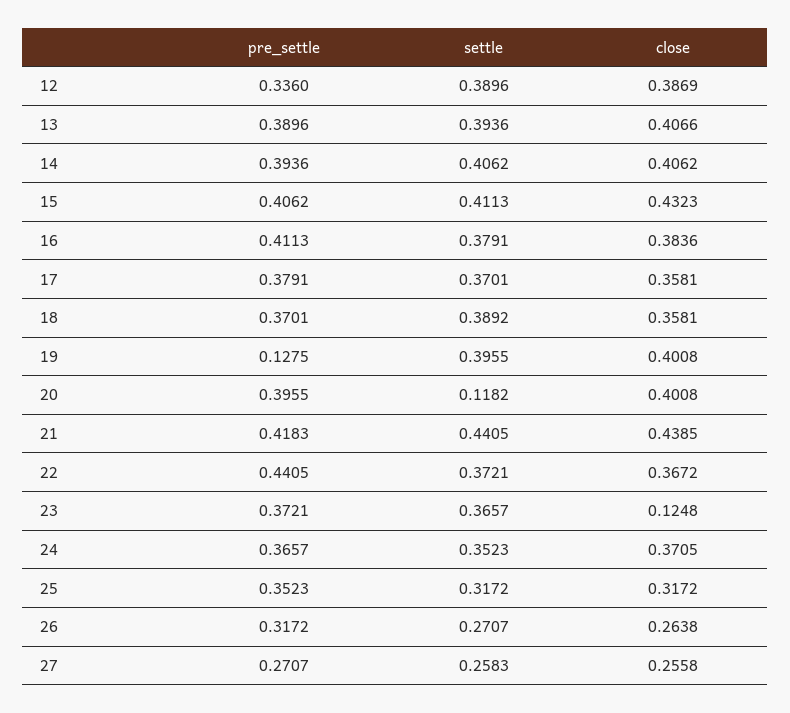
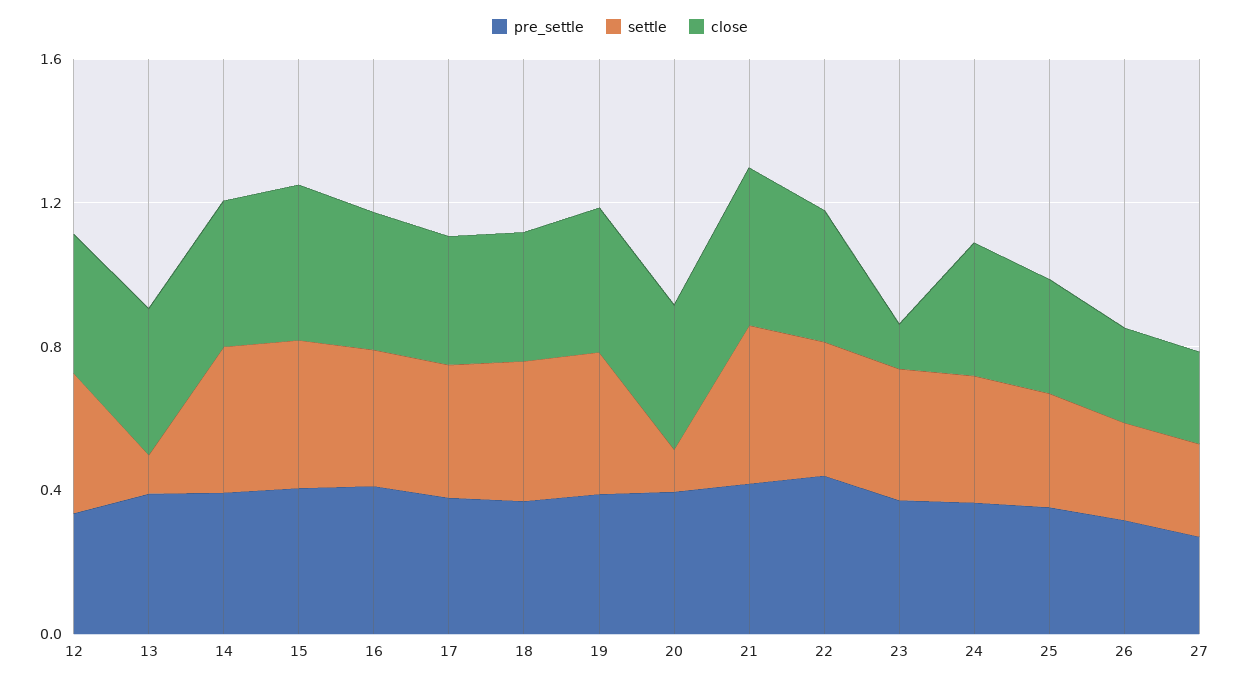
settle, 13: 0.3936 -> 0.1
pre_settle, 19: 0.1275 -> 0.4

